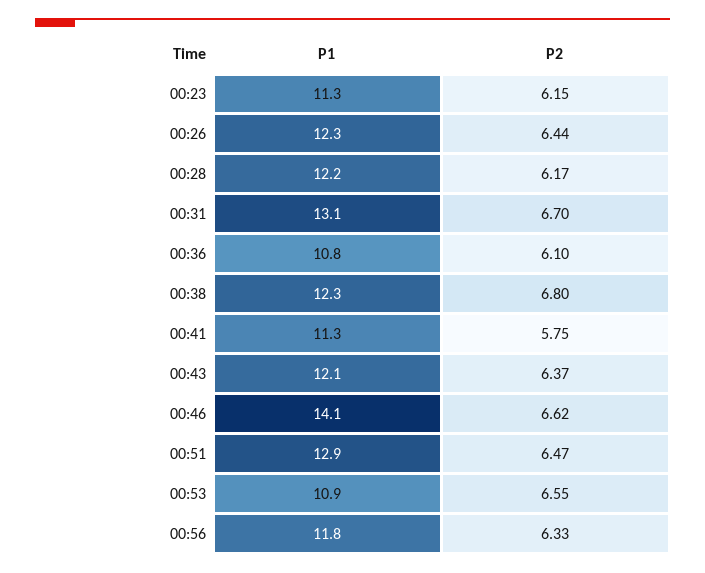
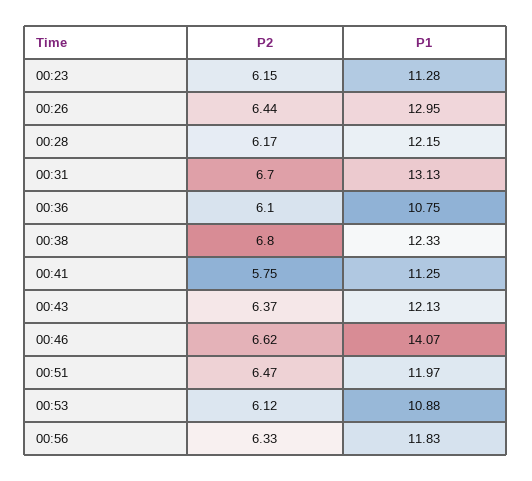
P1, 00:26: 12.3 -> 12.95
P1, 00:51: 12.9 -> 11.97
P2, 00:53: 6.55 -> 6.12

